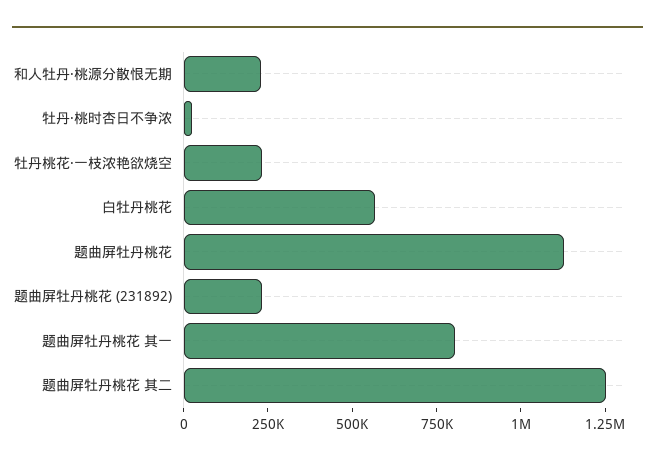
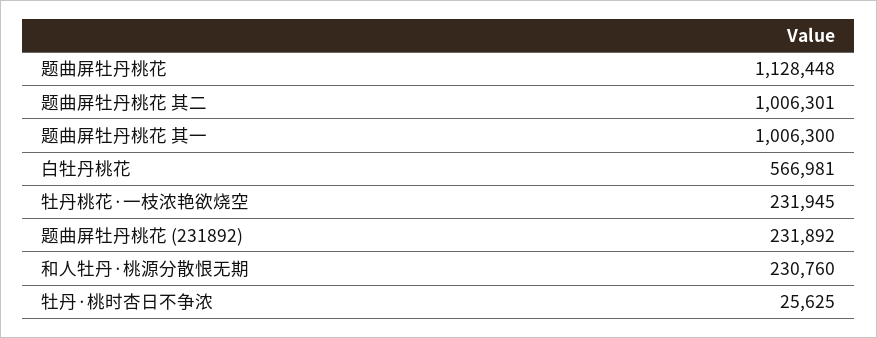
题曲屏牡丹桃花 其一: 800000 -> 1006300
题曲屏牡丹桃花 其二: 1250000 -> 1006301

